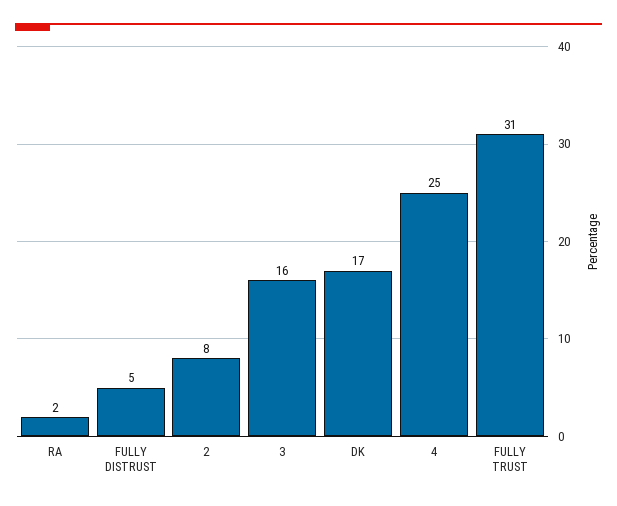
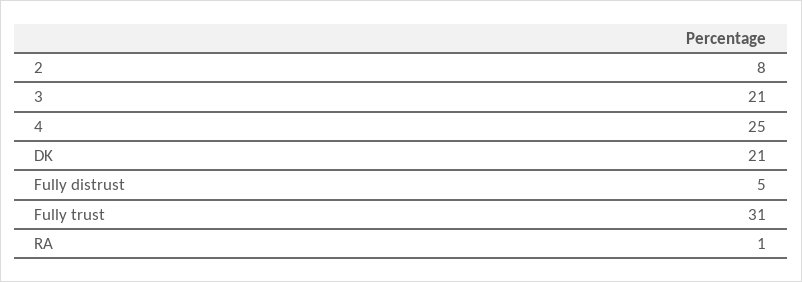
RA: 2 -> 1
3: 16 -> 21
DK: 17 -> 21

